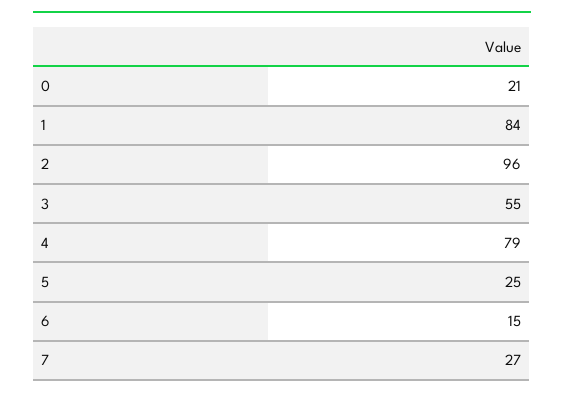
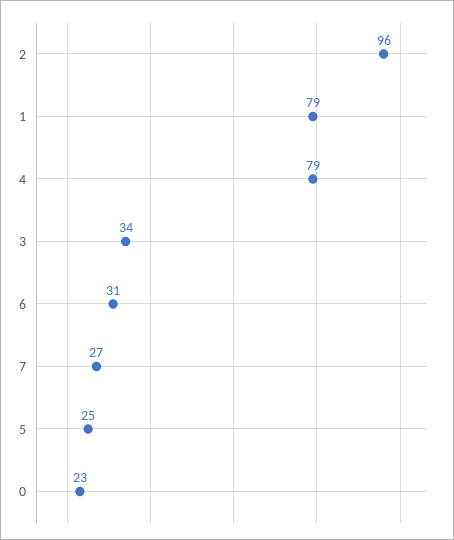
0: 21 -> 23
1: 84 -> 79
3: 55 -> 34
6: 15 -> 31

